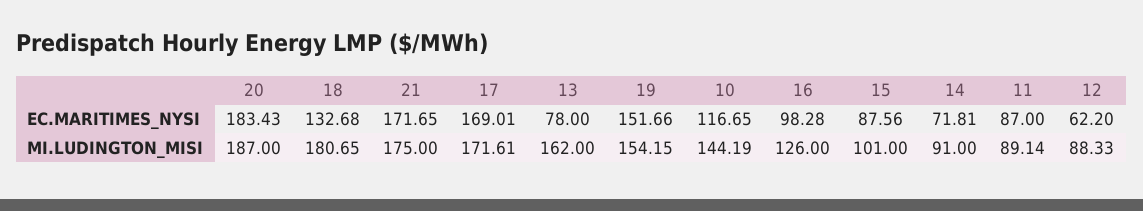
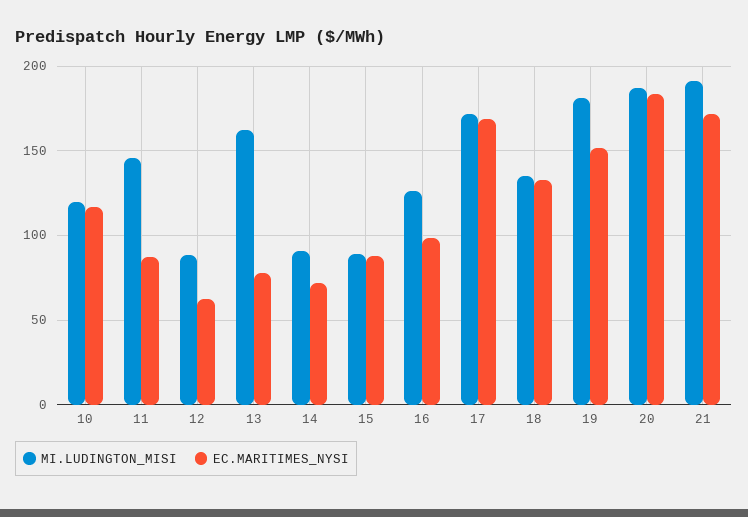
MI.LUDINGTON_MISI, 18: 180.65 -> 135
MI.LUDINGTON_MISI, 21: 175 -> 190
MI.LUDINGTON_MISI, 19: 154.15 -> 180
MI.LUDINGTON_MISI, 10: 144.19 -> 120
MI.LUDINGTON_MISI, 15: 101 -> 90
MI.LUDINGTON_MISI, 11: 89.14 -> 145

